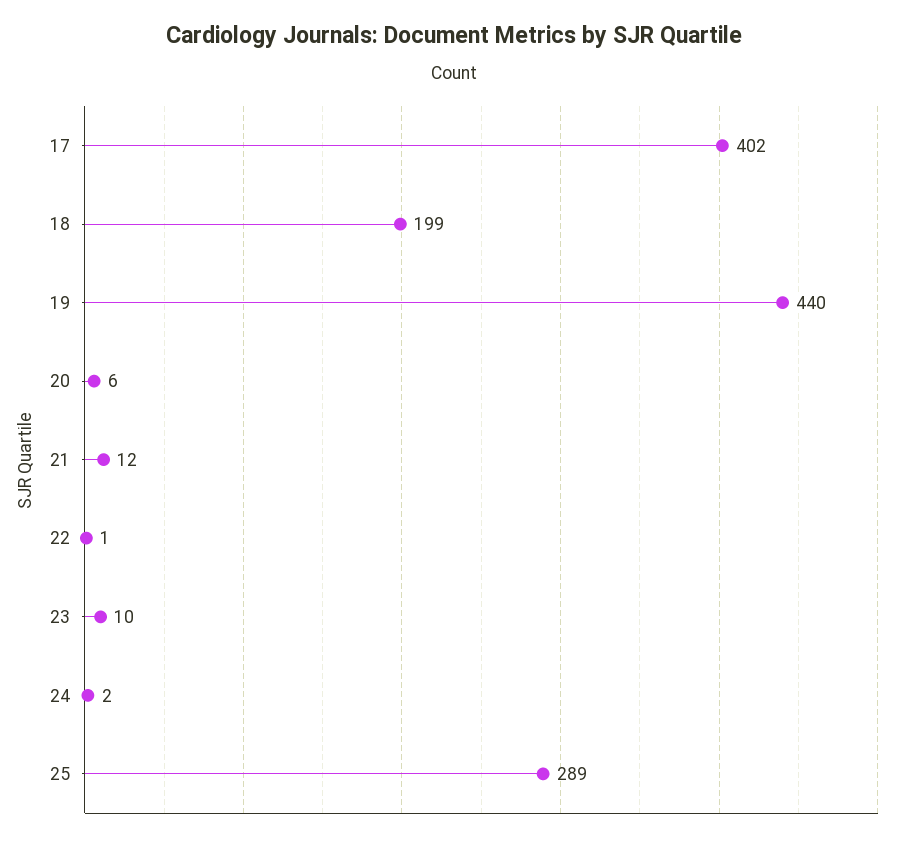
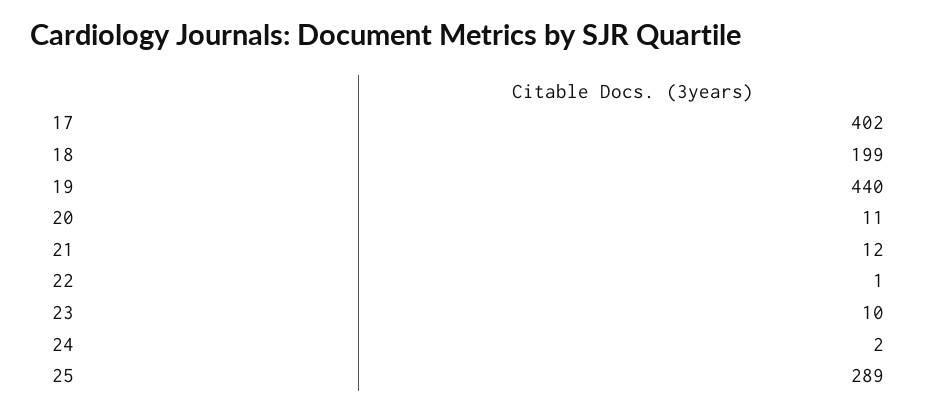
20: 6 -> 11

